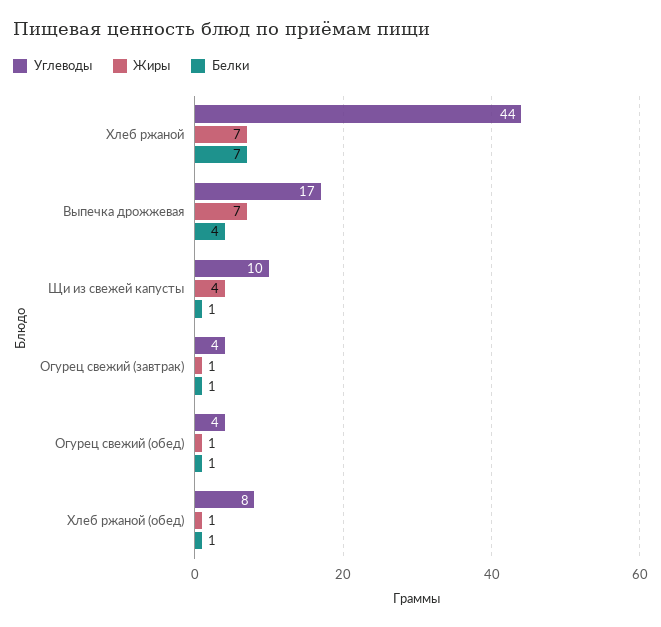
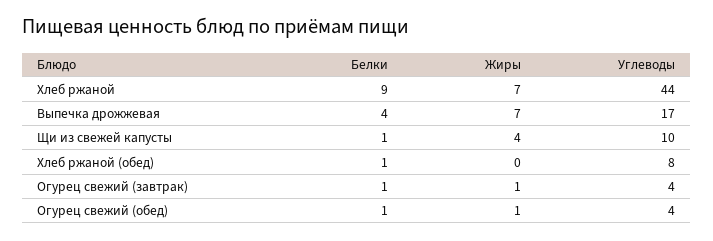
Белки, Хлеб ржаной: 7 -> 9
Жиры, Хлеб ржаной (обед): 1 -> 0

